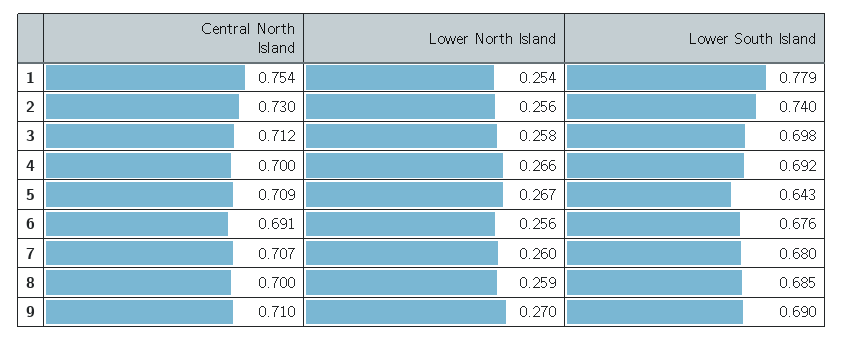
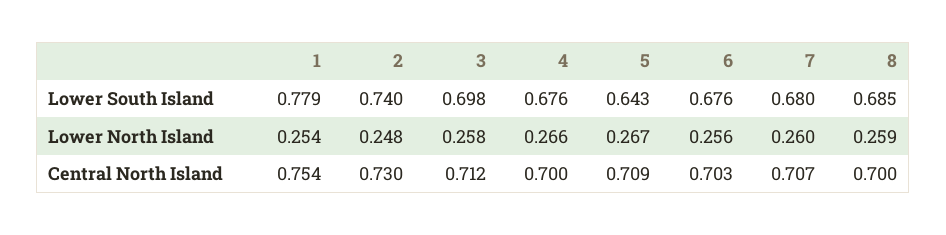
Lower North Island, 2: 0.256 -> 0.248
Lower South Island, 4: 0.692 -> 0.676
Central North Island, 6: 0.691 -> 0.703
Central North Island, 9: 0.71 -> none
Lower North Island, 9: 0.27 -> none
Lower South Island, 9: 0.69 -> none

